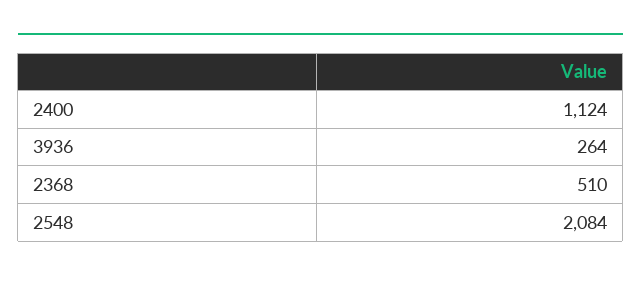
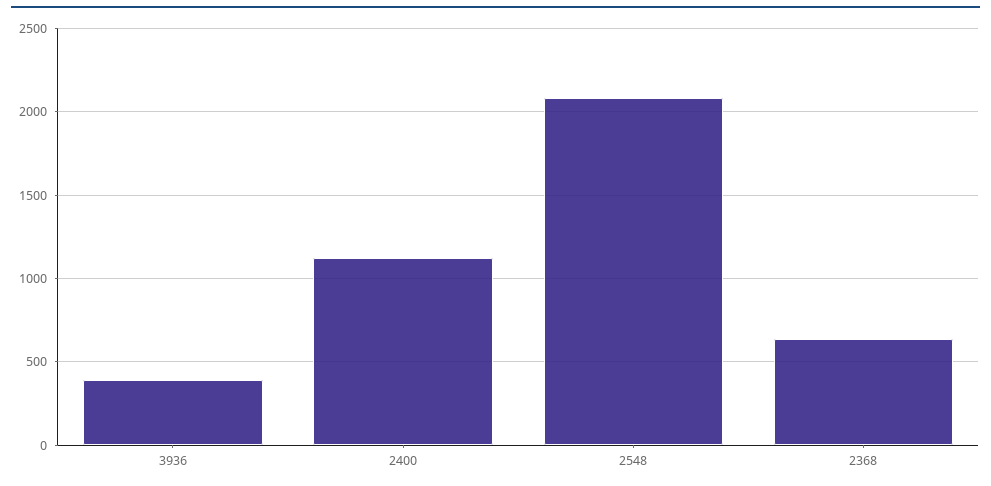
3936: 264 -> 400
2368: 510 -> 650

